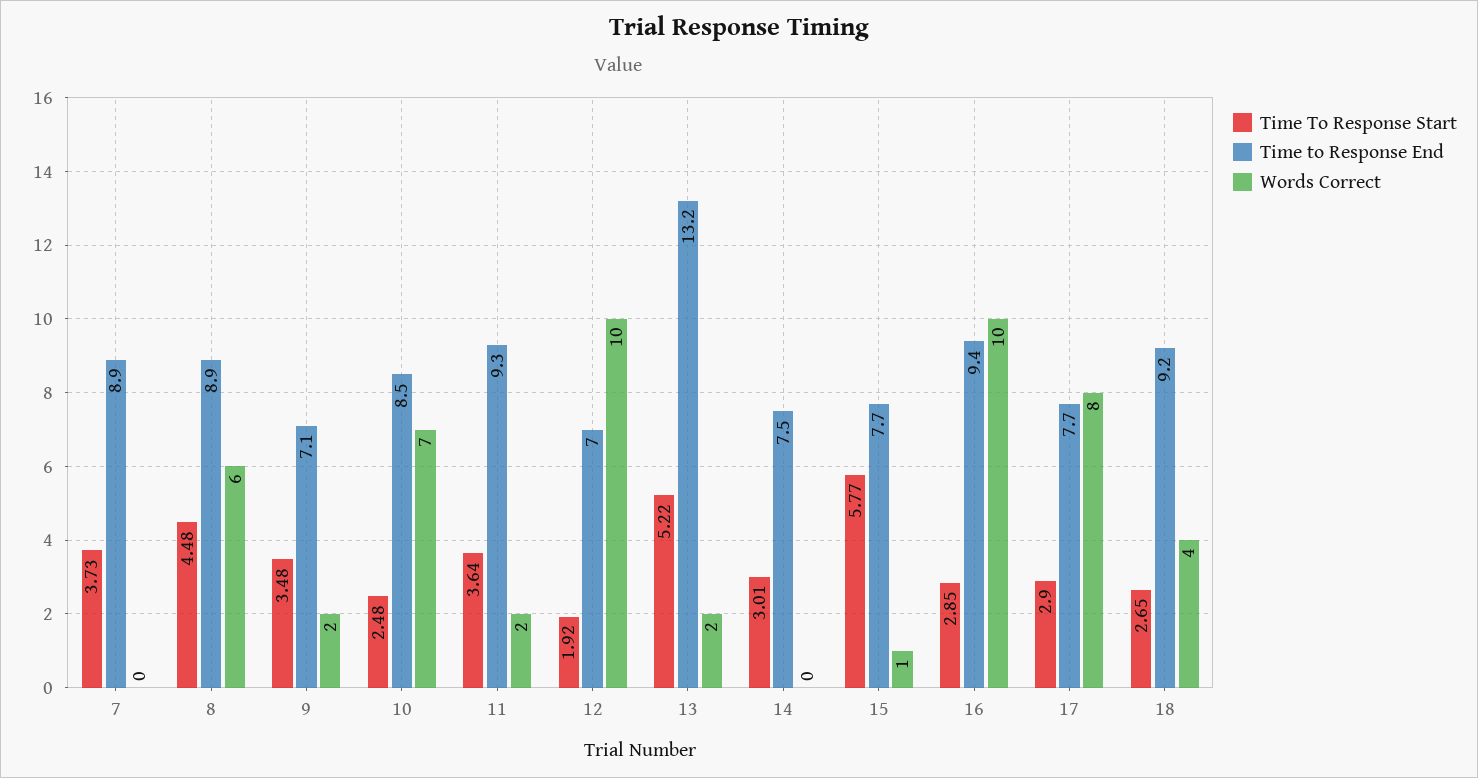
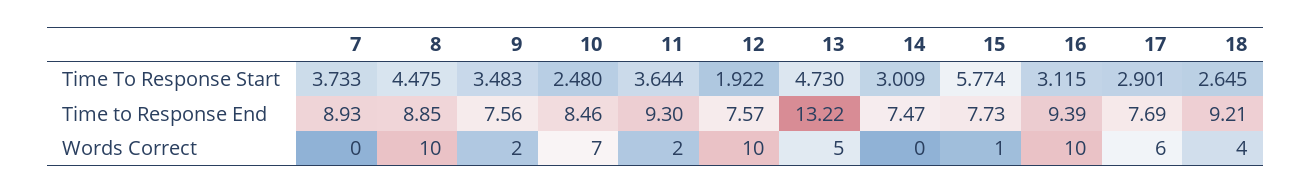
Words Correct, 8: 6 -> 10
Time to Response End, 9: 7.1 -> 7.56
Time to Response End, 12: 7 -> 7.57
Time To Response Start, 13: 5.22 -> 4.73
Words Correct, 13: 2 -> 5
Time To Response Start, 16: 2.85 -> 3.115
Words Correct, 17: 8 -> 6

